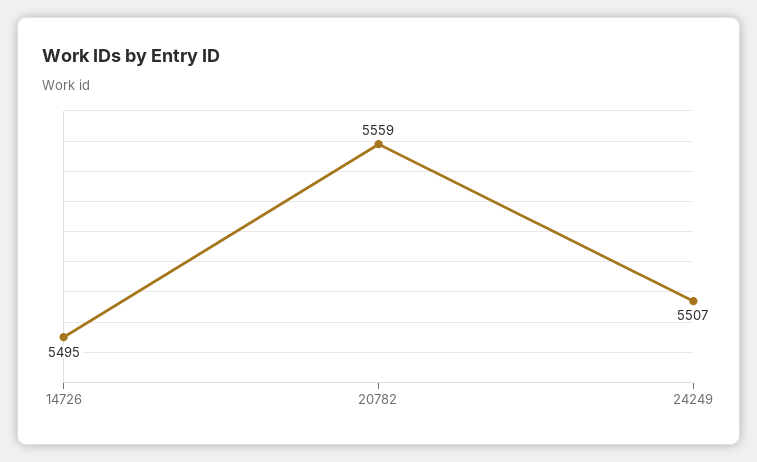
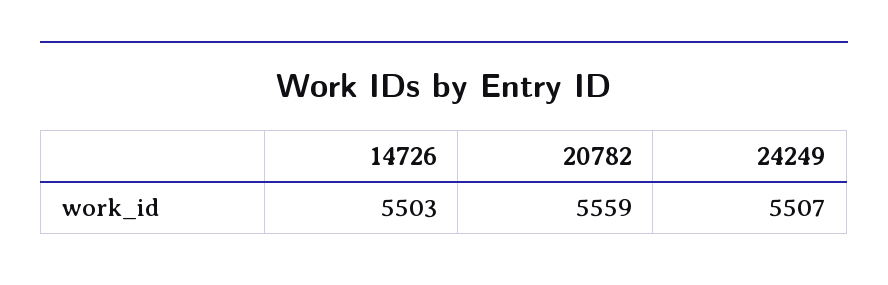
14726: 5495 -> 5503

